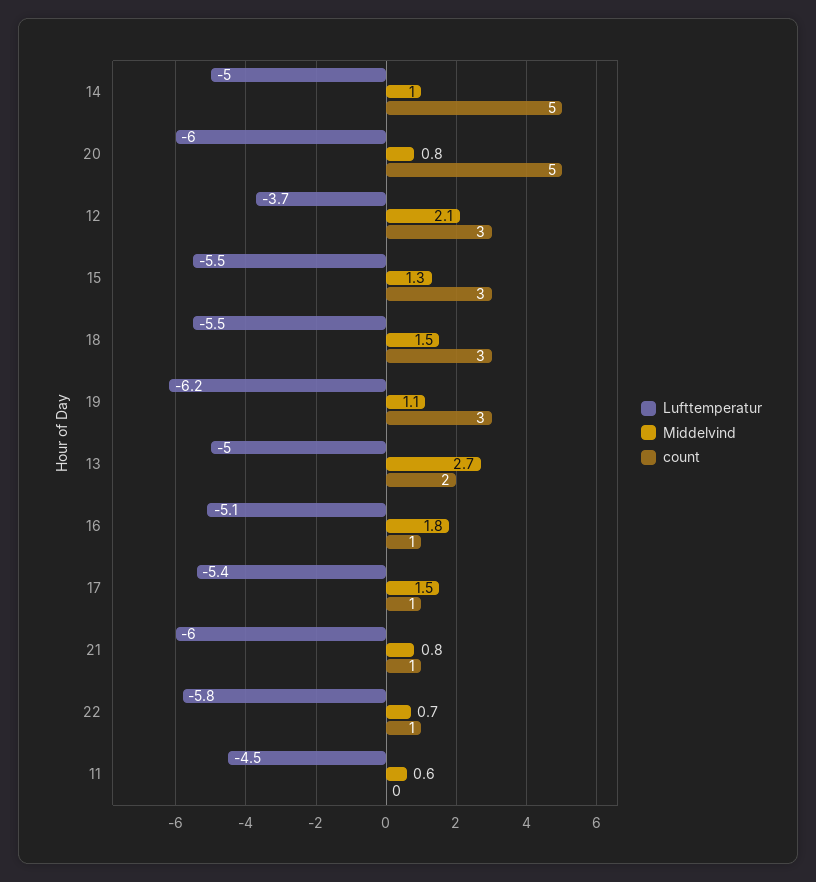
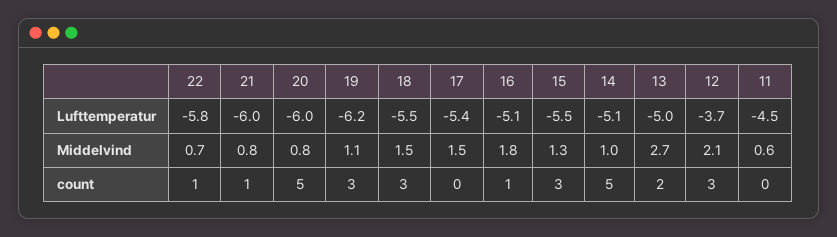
Lufttemperatur, 14: -5 -> -5.1
count, 17: 1 -> 0

